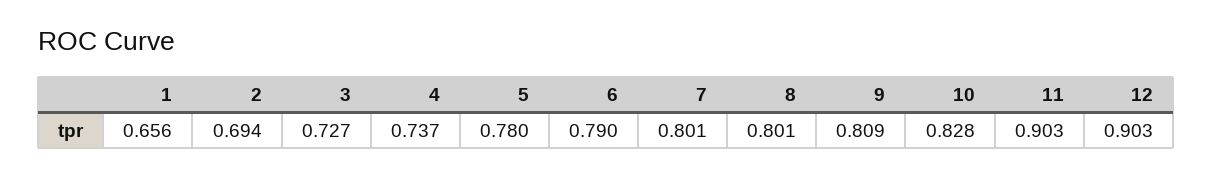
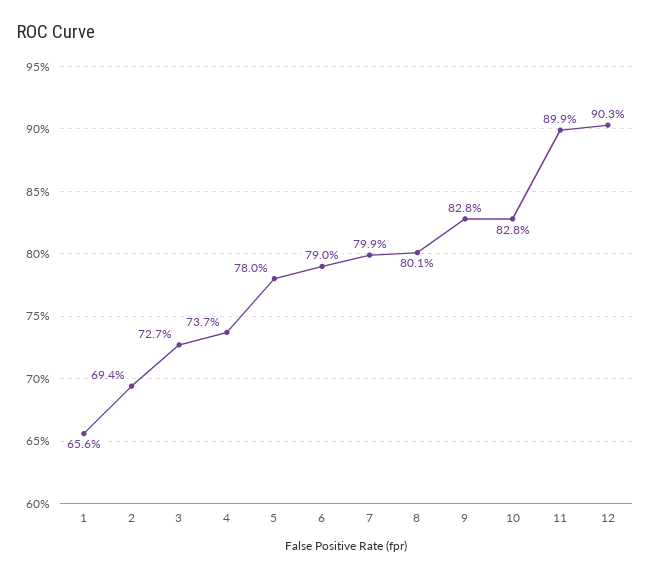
7: 0.801 -> 0.799
9: 0.809 -> 0.828
11: 0.903 -> 0.899

